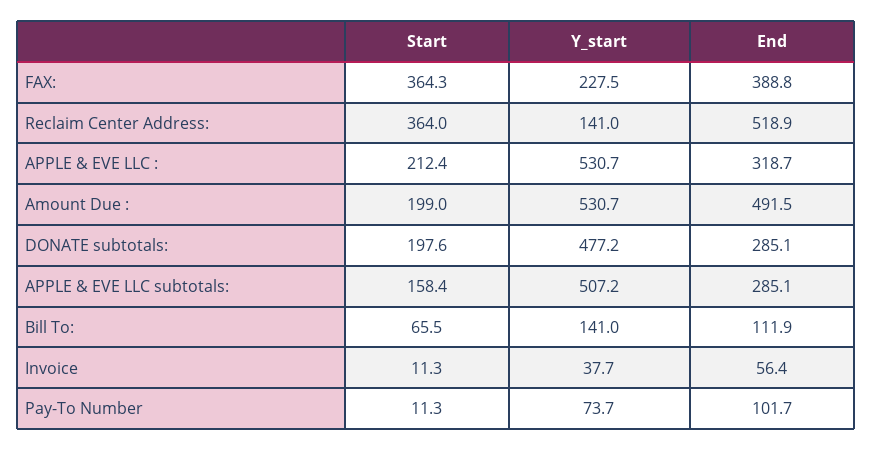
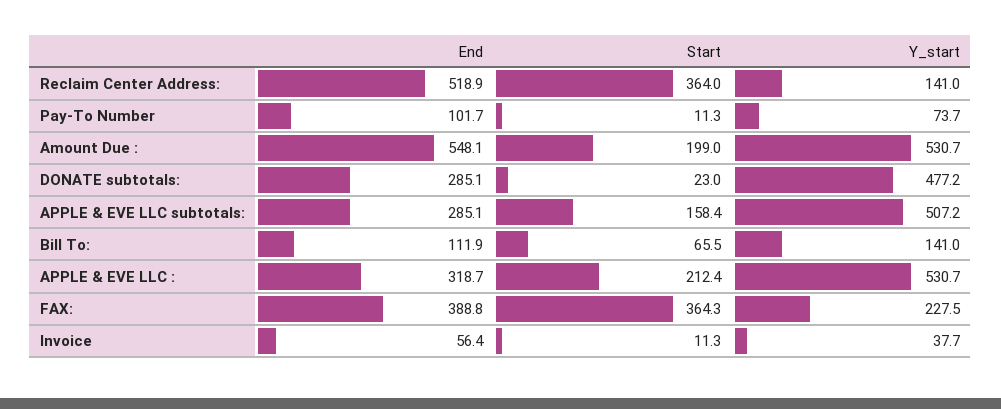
End, Amount Due :: 491.5 -> 548.1
Start, DONATE subtotals:: 197.6 -> 23

